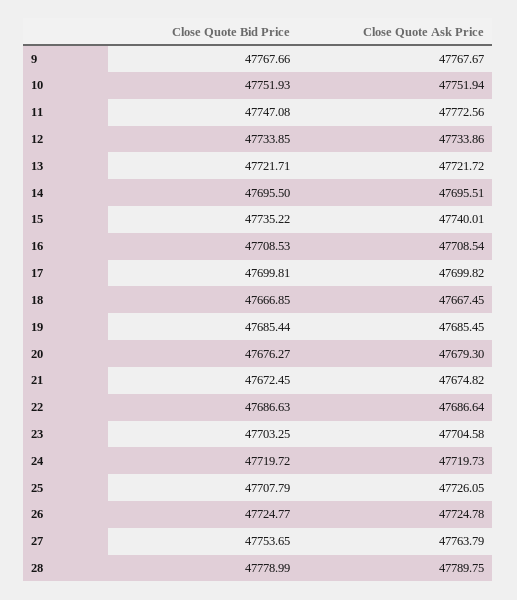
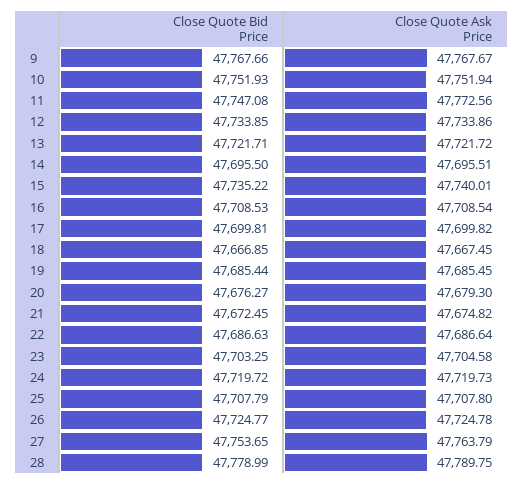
Close Quote Ask Price, 25: 47726.05 -> 47707.8

